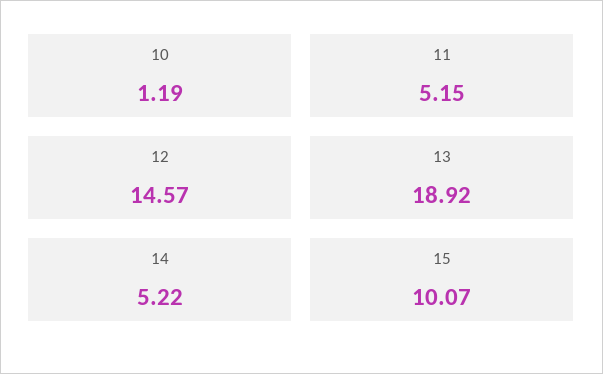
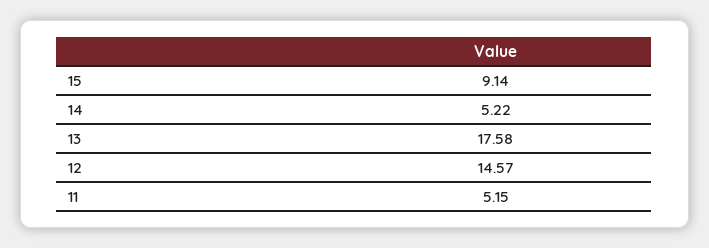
10: 1.19 -> none
13: 18.92 -> 17.58
15: 10.07 -> 9.14

